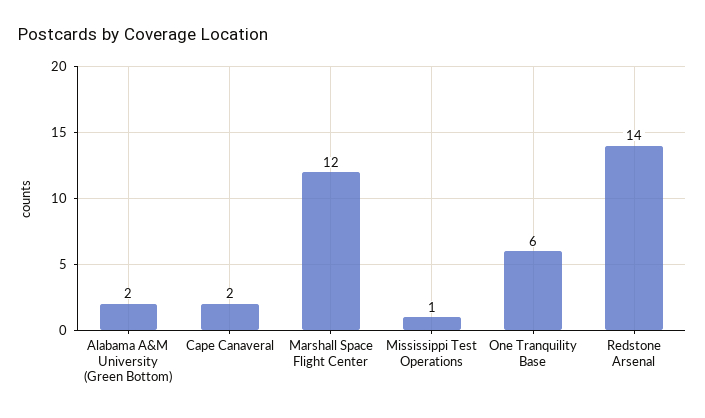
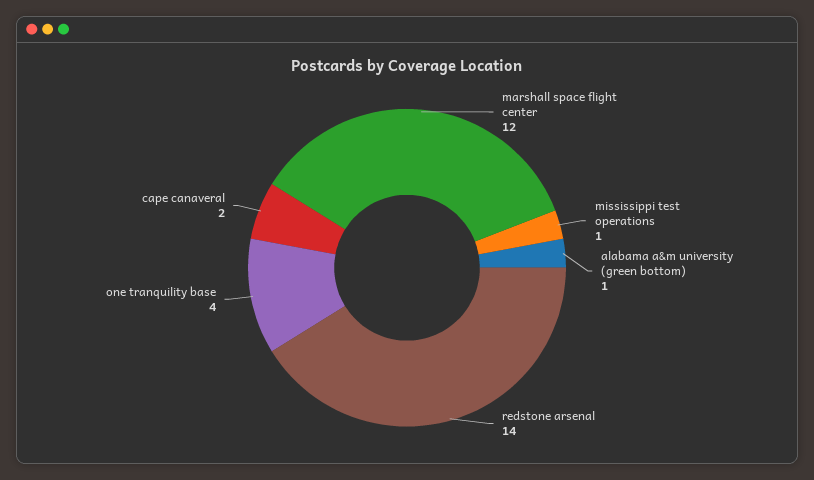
Alabama A&M University (Green Bottom): 2 -> 1
One Tranquility Base: 6 -> 4

